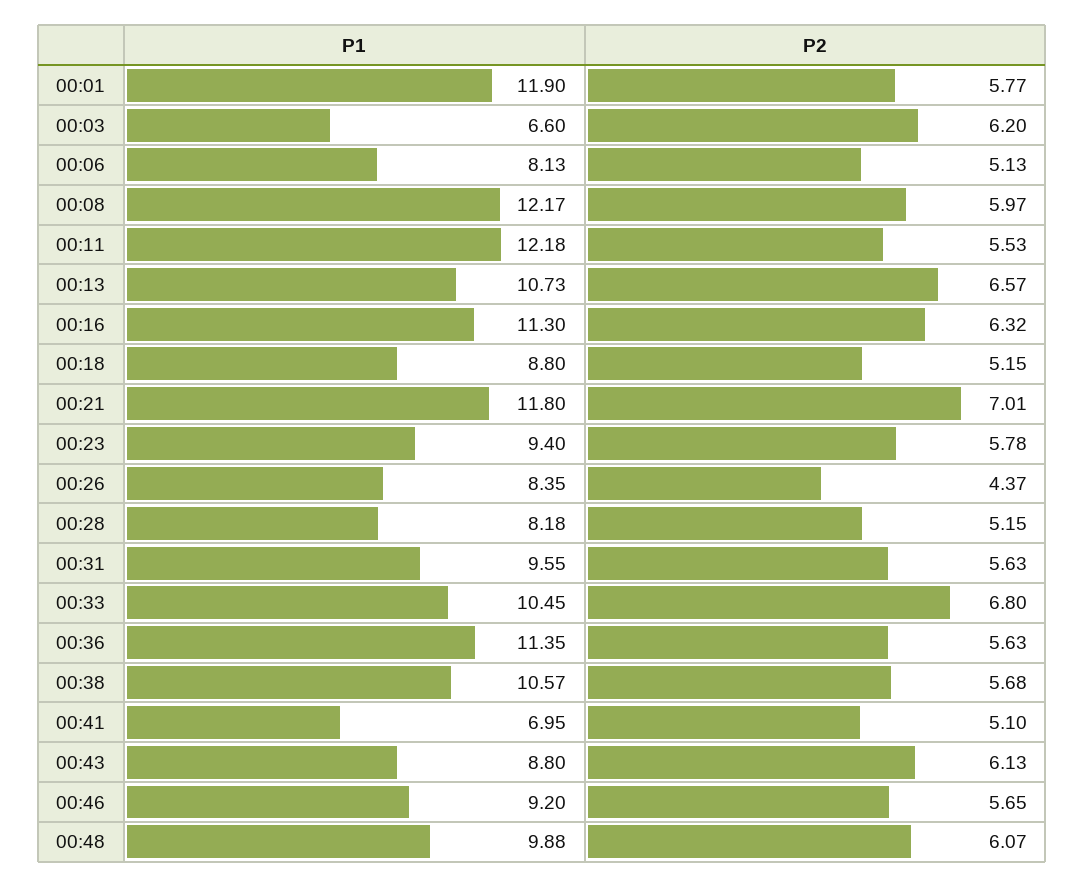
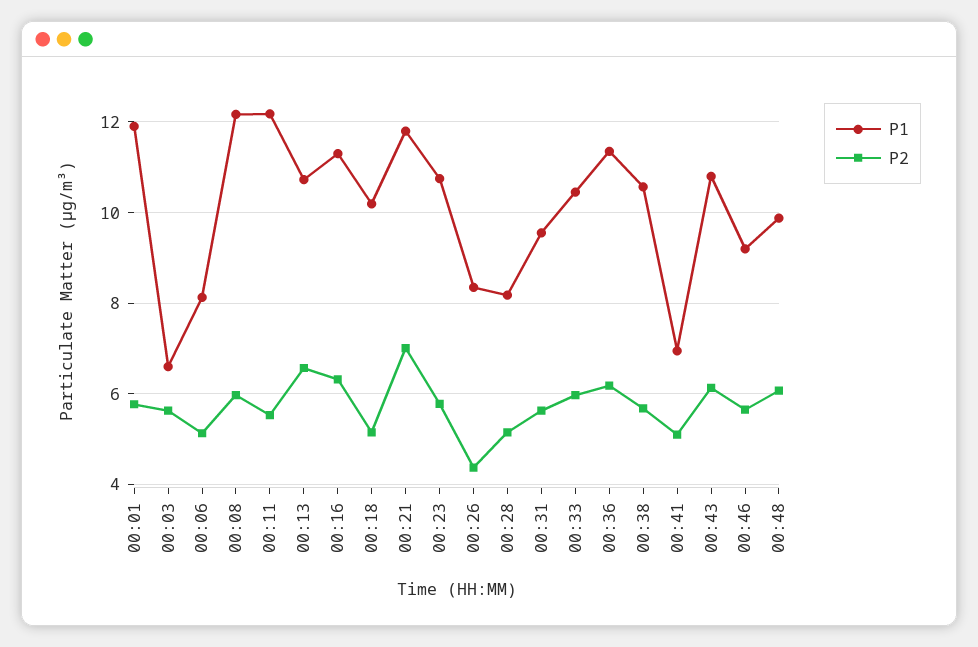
P2, 00:03: 6.2 -> 5.6
P1, 00:18: 8.8 -> 10.2
P1, 00:23: 9.4 -> 10.8
P2, 00:33: 6.8 -> 6
P2, 00:36: 5.63 -> 6.2
P1, 00:43: 8.8 -> 10.8

